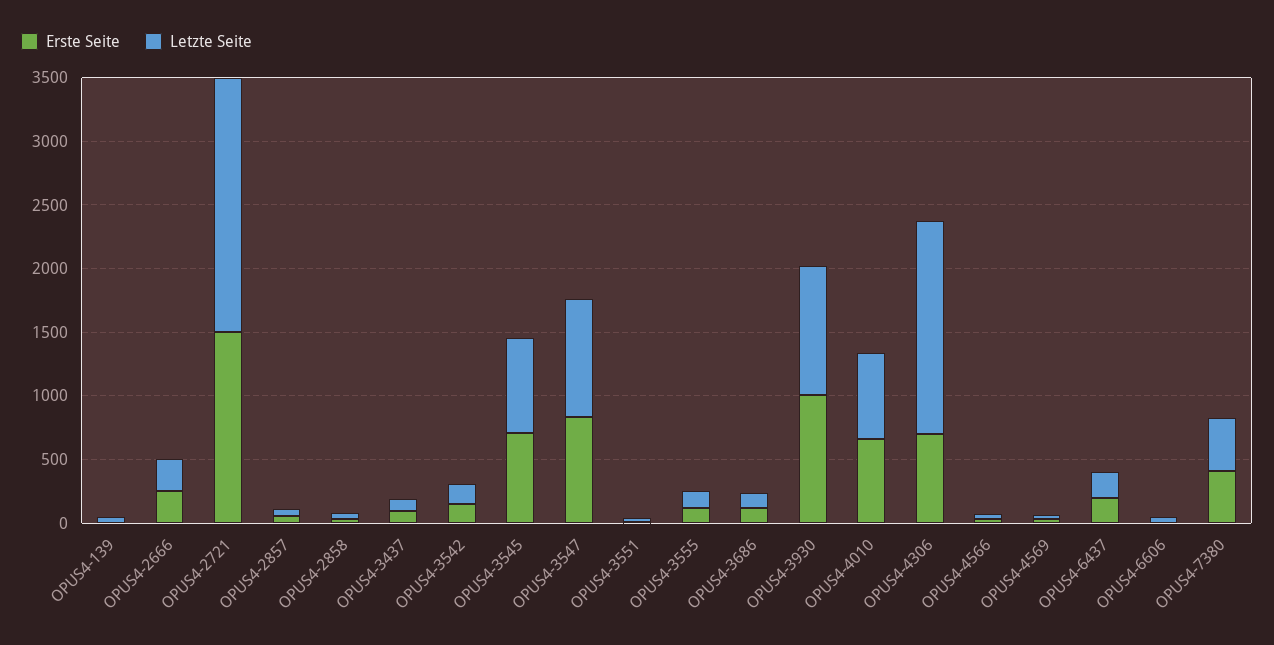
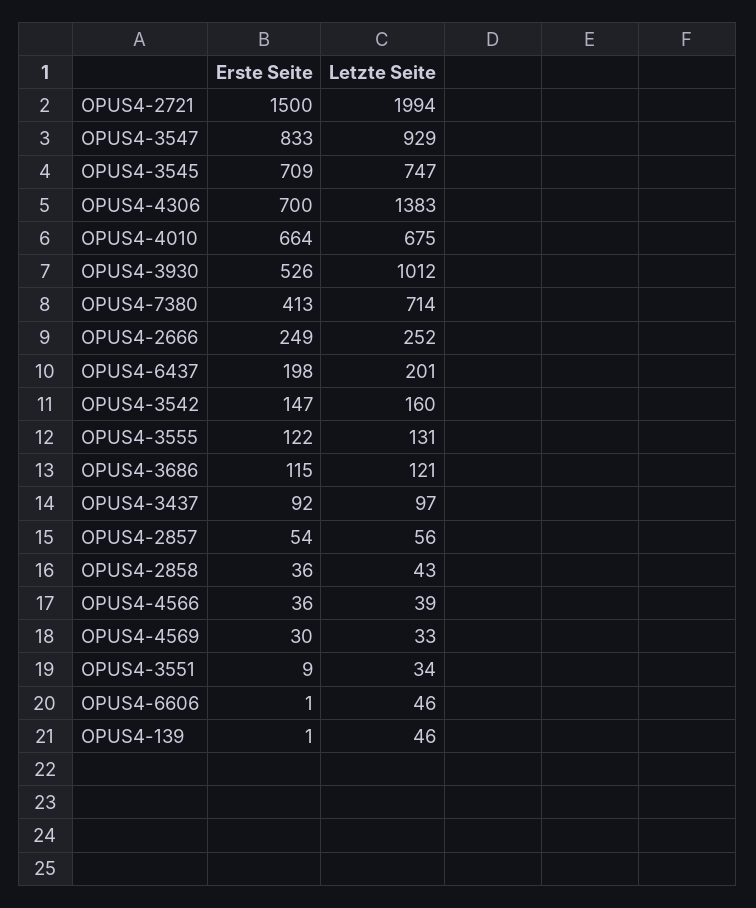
Erste Seite, OPUS4-3930: 1000 -> 526
Letzte Seite, OPUS4-4306: 1700 -> 1383
Letzte Seite, OPUS4-7380: 400 -> 714

